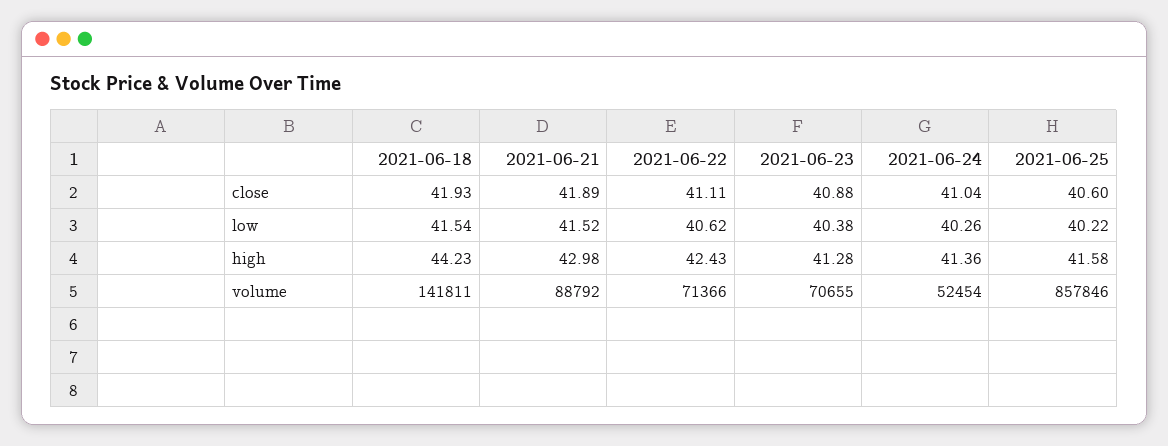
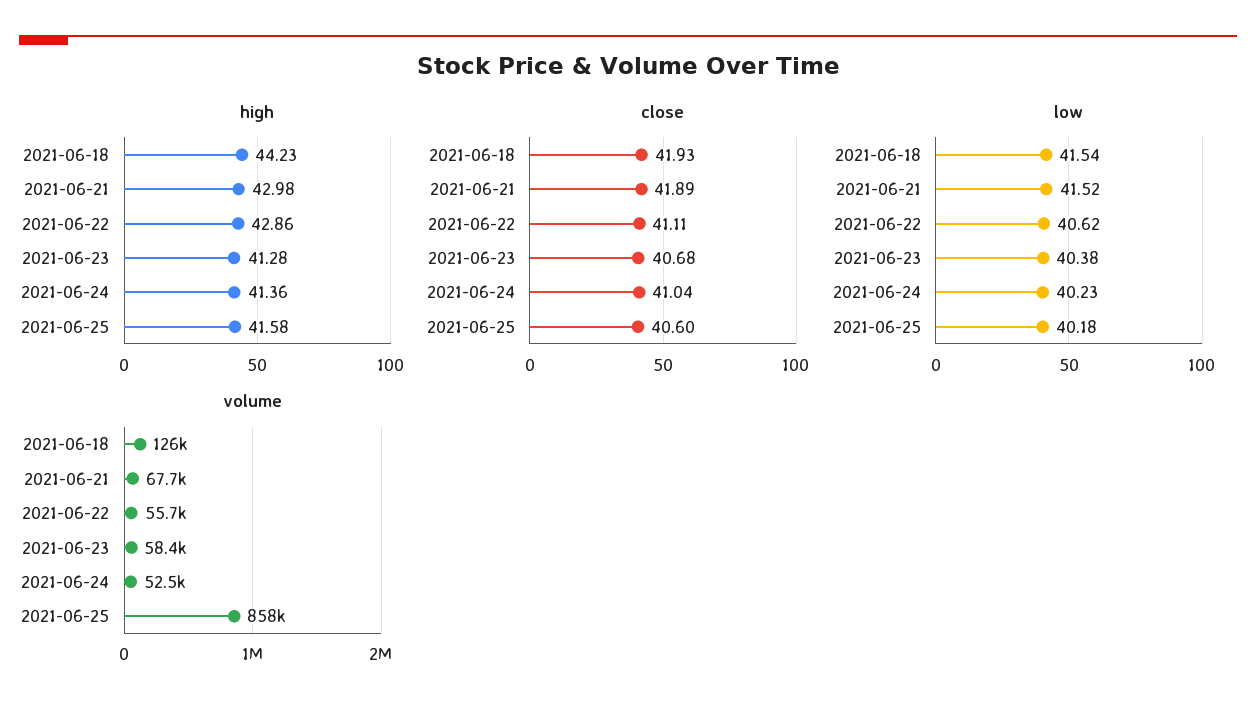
close, 2021-06-23: 40.88 -> 40.68
low, 2021-06-24: 40.26 -> 40.23
low, 2021-06-25: 40.22 -> 40.18
high, 2021-06-22: 42.43 -> 42.86
volume, 2021-06-18: 141811 -> 126000
volume, 2021-06-21: 88792 -> 67700
volume, 2021-06-22: 71366 -> 55700
volume, 2021-06-23: 70655 -> 58400

